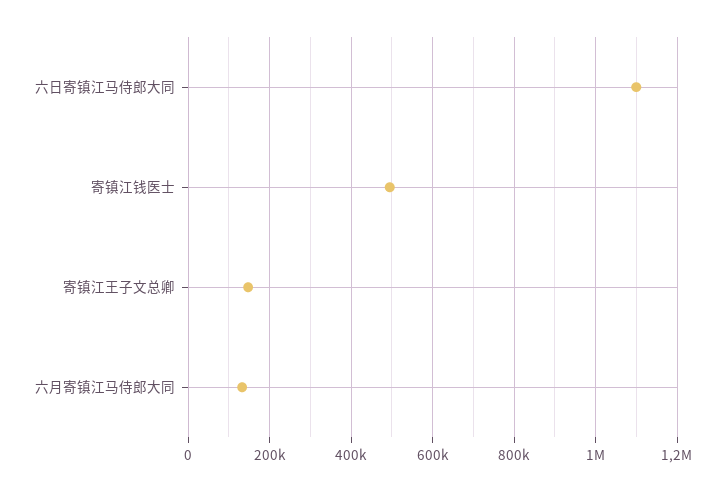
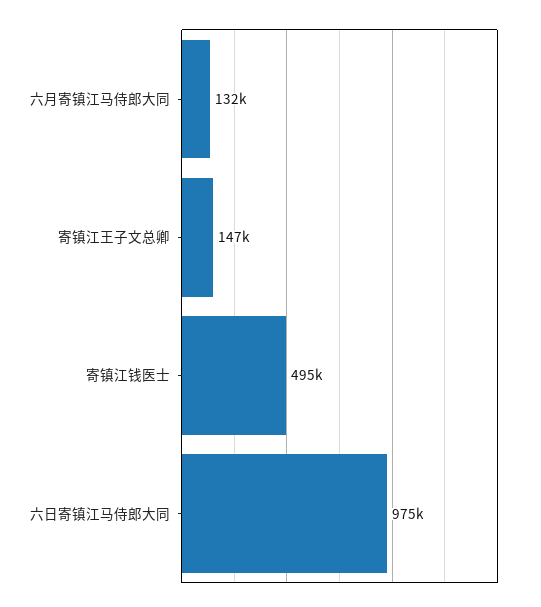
六日寄镇江马侍郎大同: 1100000 -> 975000

